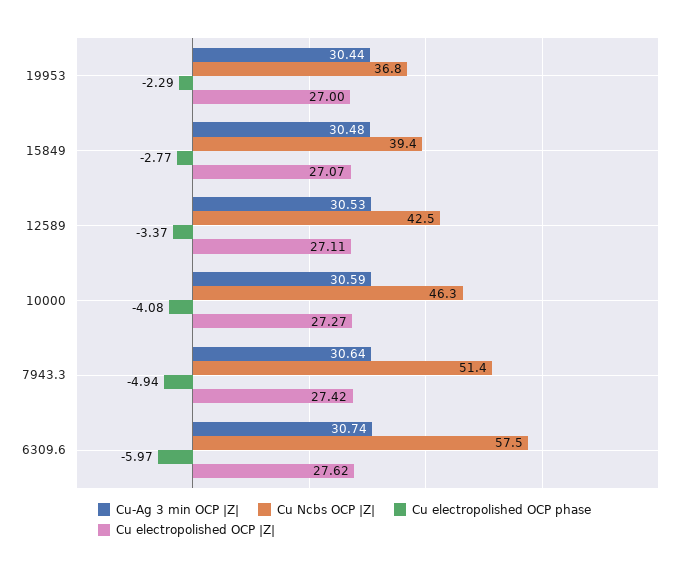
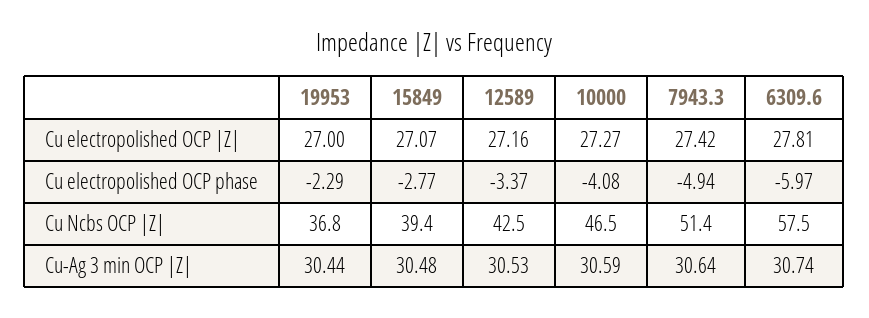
Cu electropolished OCP |Z|, 12589: 27.11 -> 27.16
Cu Ncbs OCP |Z|, 10000: 46.3 -> 46.5
Cu electropolished OCP |Z|, 6309.6: 27.62 -> 27.81

